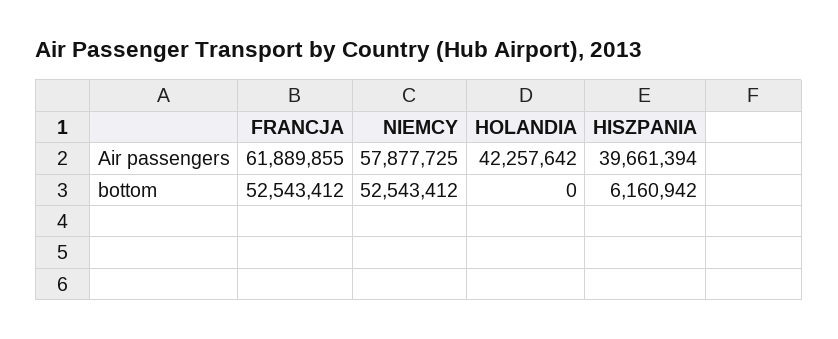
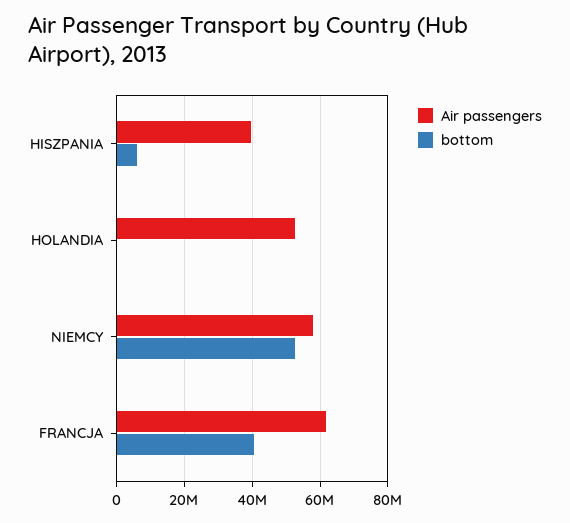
Air passengers, HOLANDIA: 42257642 -> 52000000
bottom, FRANCJA: 52543412 -> 40000000

